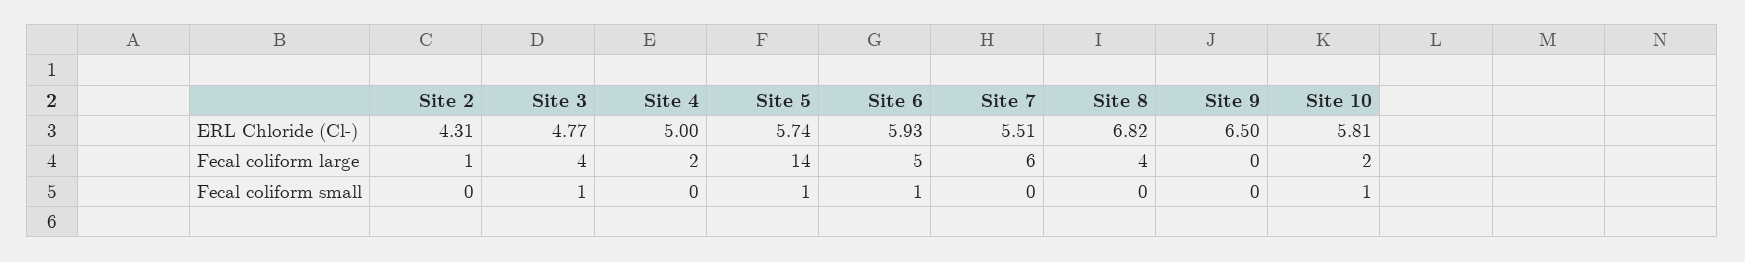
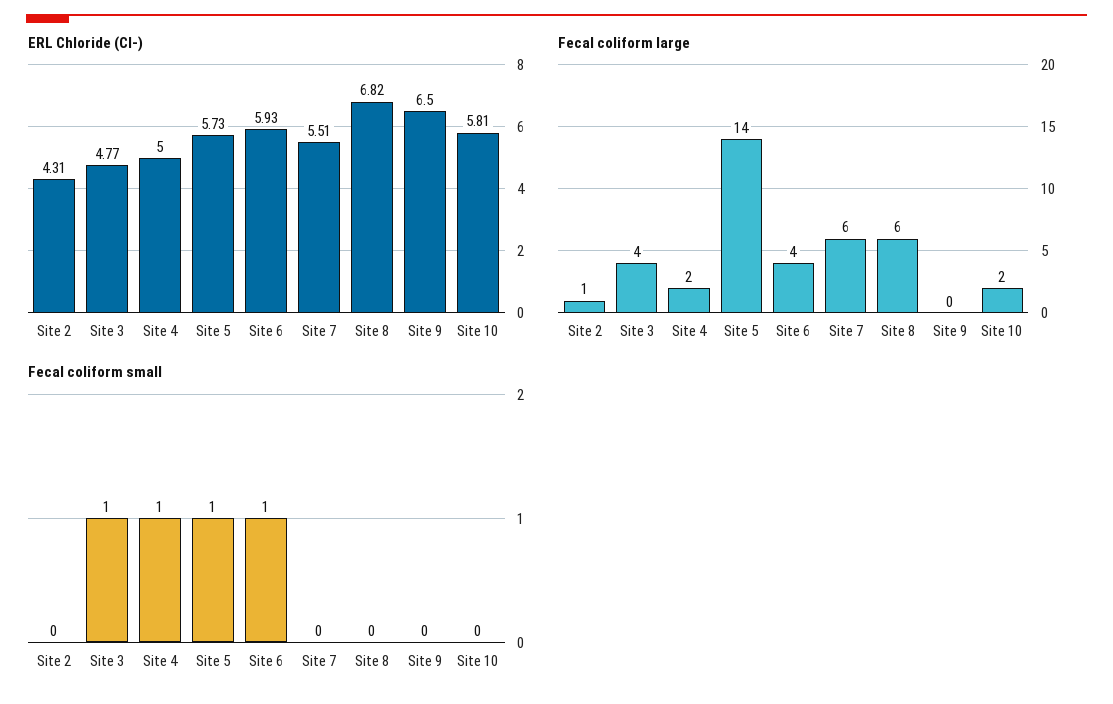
ERL Chloride (Cl-), Site 5: 5.74 -> 5.73
Fecal coliform large, Site 6: 5 -> 4
Fecal coliform large, Site 8: 4 -> 6
Fecal coliform small, Site 4: 0 -> 1
Fecal coliform small, Site 10: 1 -> 0

